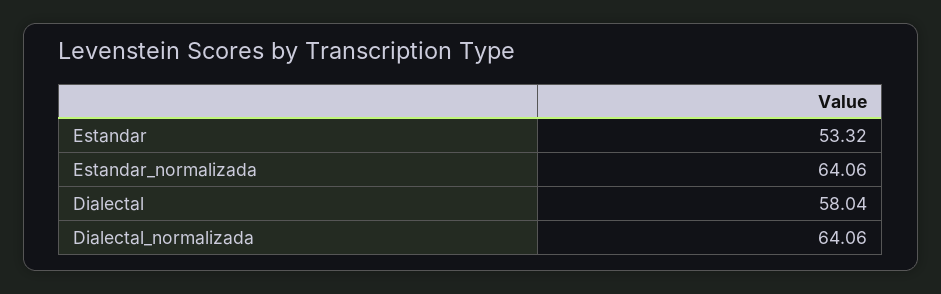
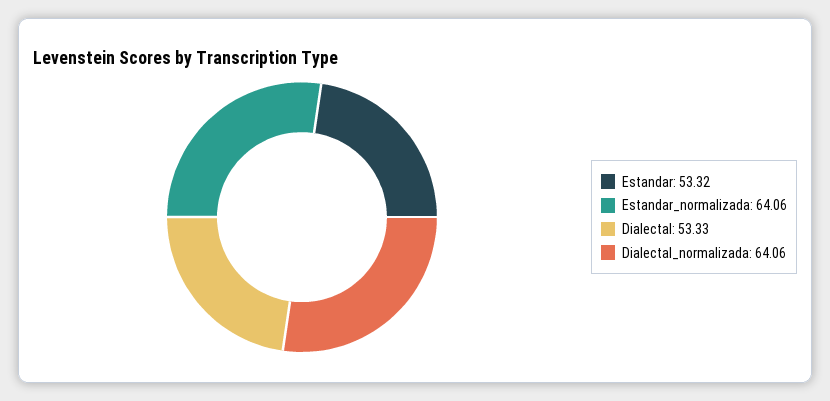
Dialectal: 58.04 -> 53.33

